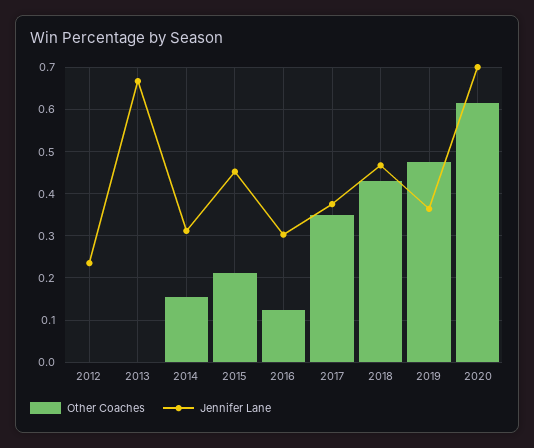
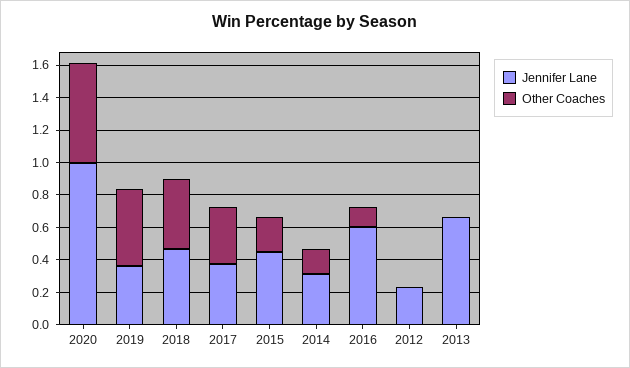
Jennifer Lane, 2016: 0.3 -> 0.6
Jennifer Lane, 2020: 0.7 -> 1

